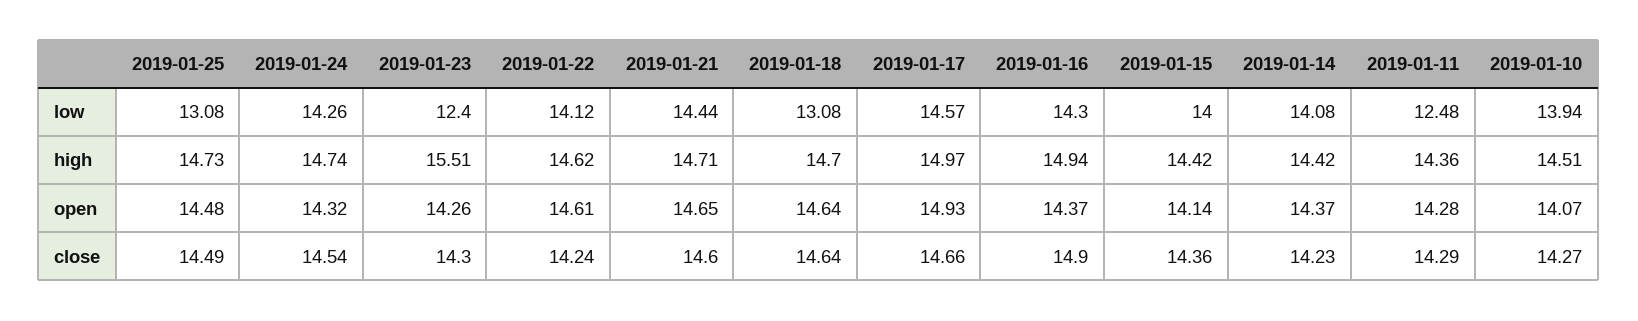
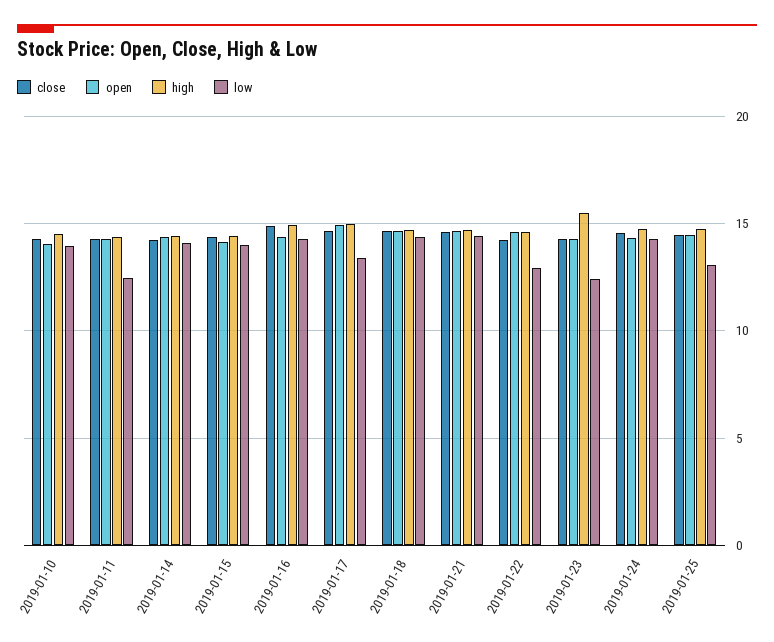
low, 2019-01-22: 14.12 -> 13
low, 2019-01-18: 13.08 -> 14.5
low, 2019-01-17: 14.57 -> 13.5

